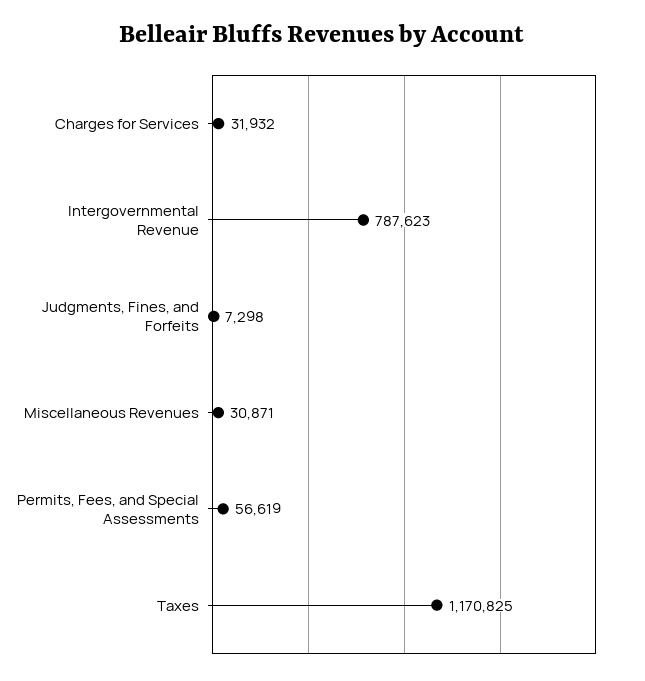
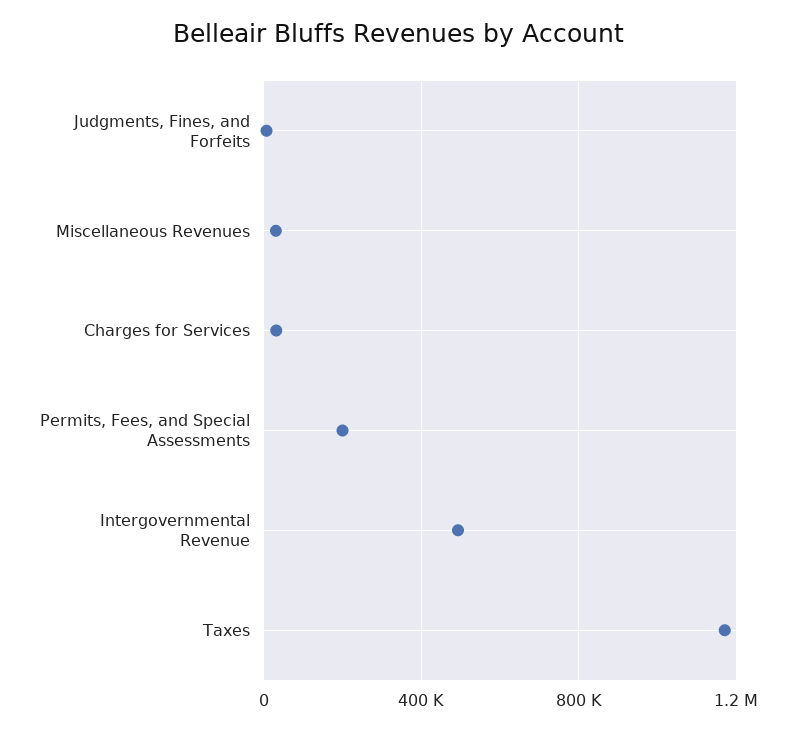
Intergovernmental Revenue: 787623 -> 500000
Permits, Fees, and Special Assessments: 56619 -> 200000

